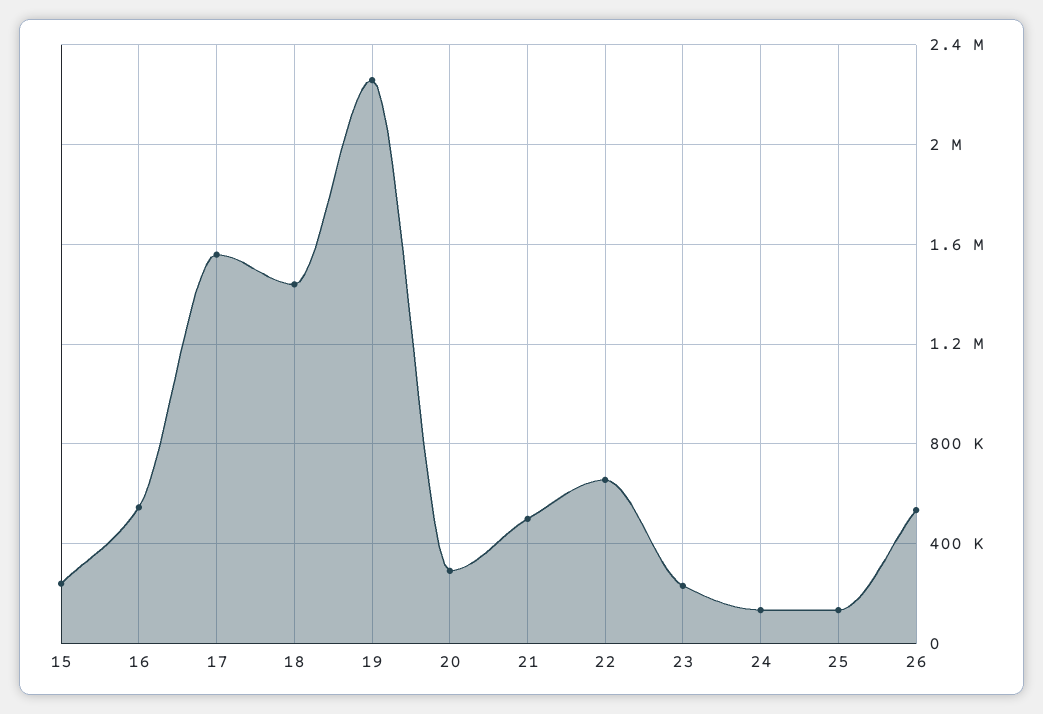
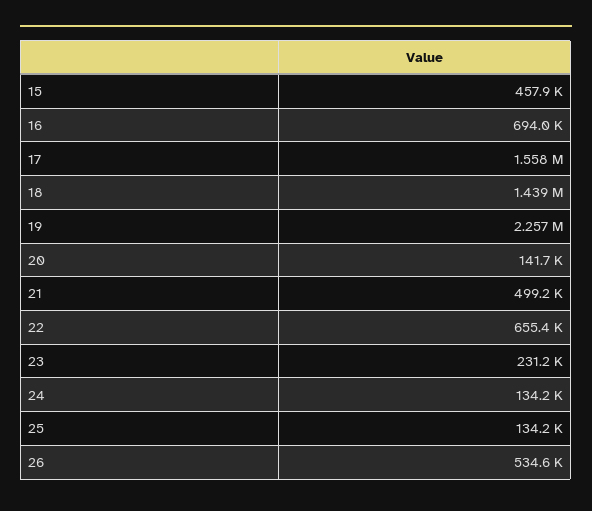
15: 250000 -> 457900
16: 550000 -> 694000
20: 300000 -> 141700

